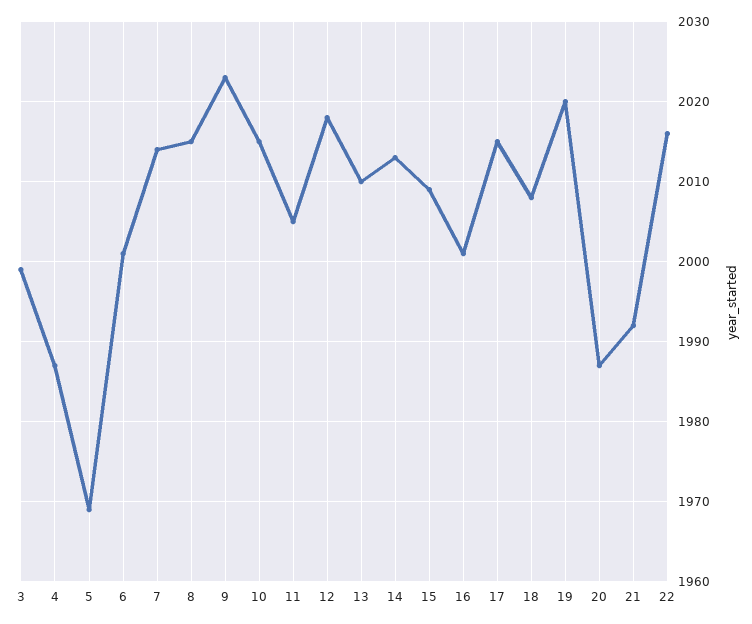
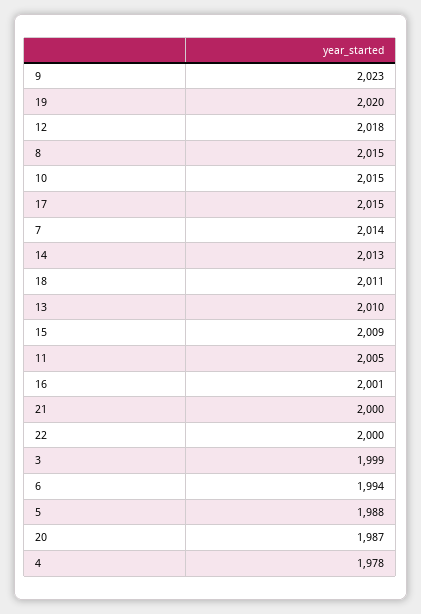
4: 1987 -> 1978
5: 1969 -> 1988
6: 2001 -> 1994
18: 2008 -> 2011
21: 1992 -> 2000
22: 2016 -> 2000

